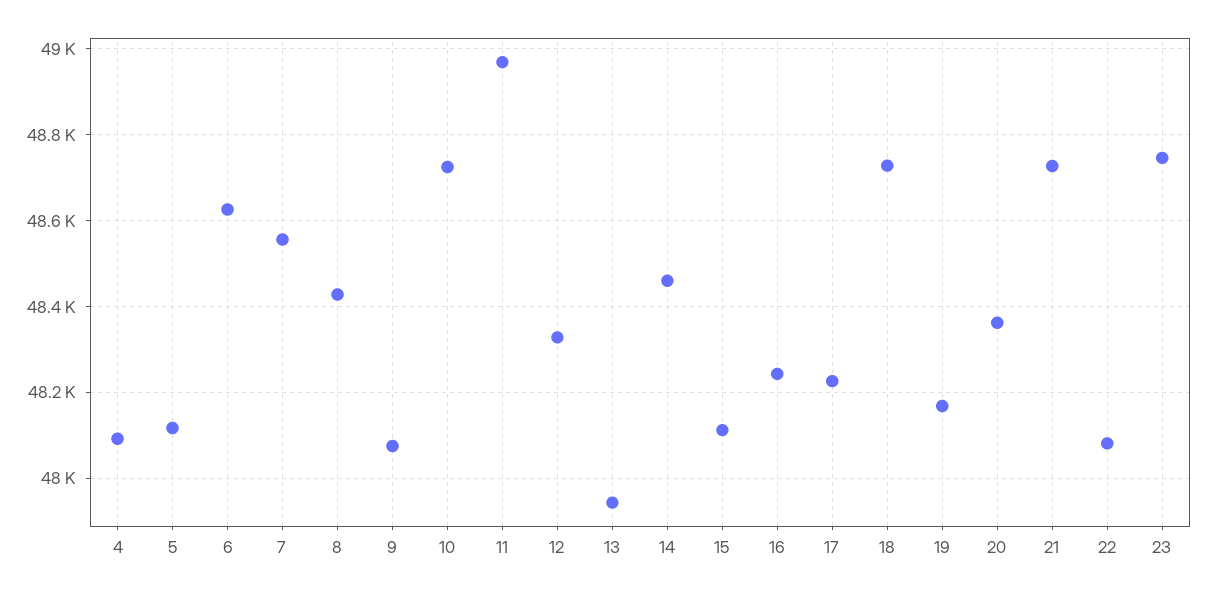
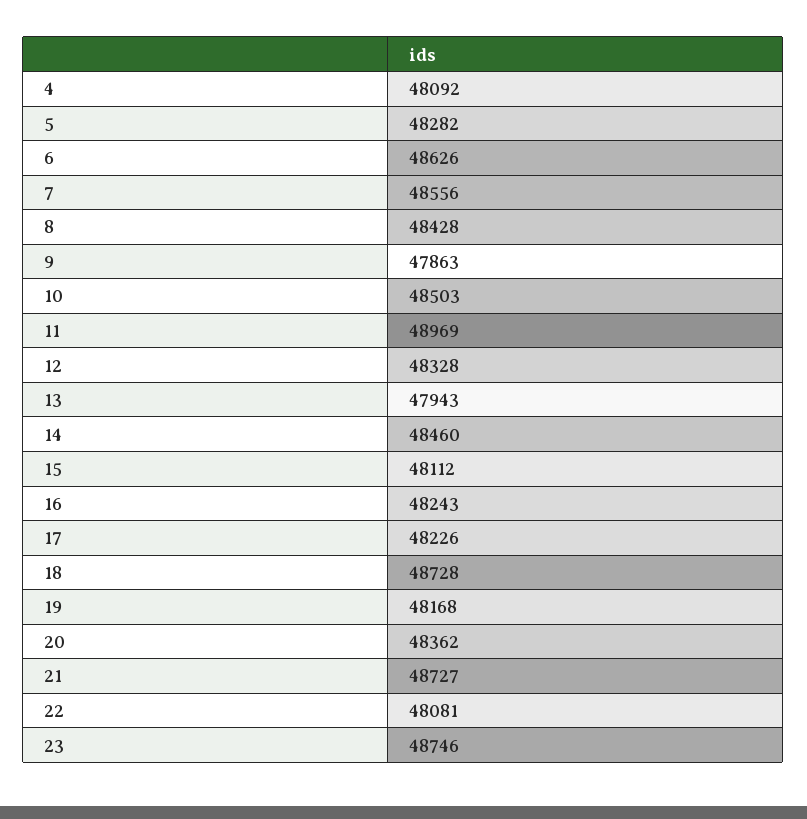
5: 48120 -> 48282
9: 48080 -> 47863
10: 48720 -> 48503

